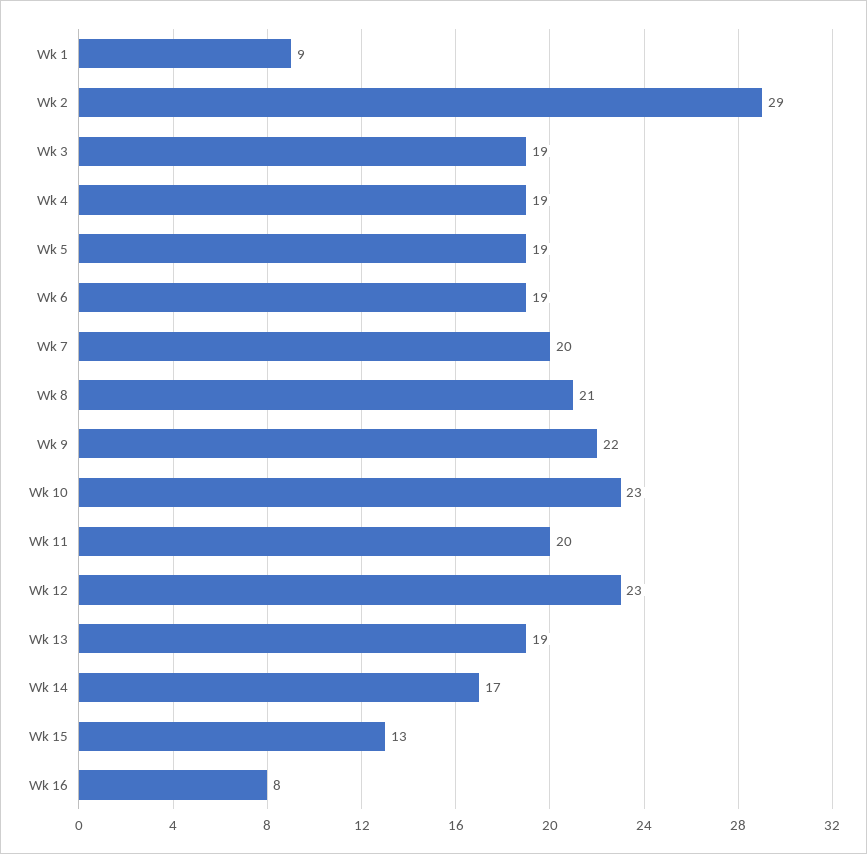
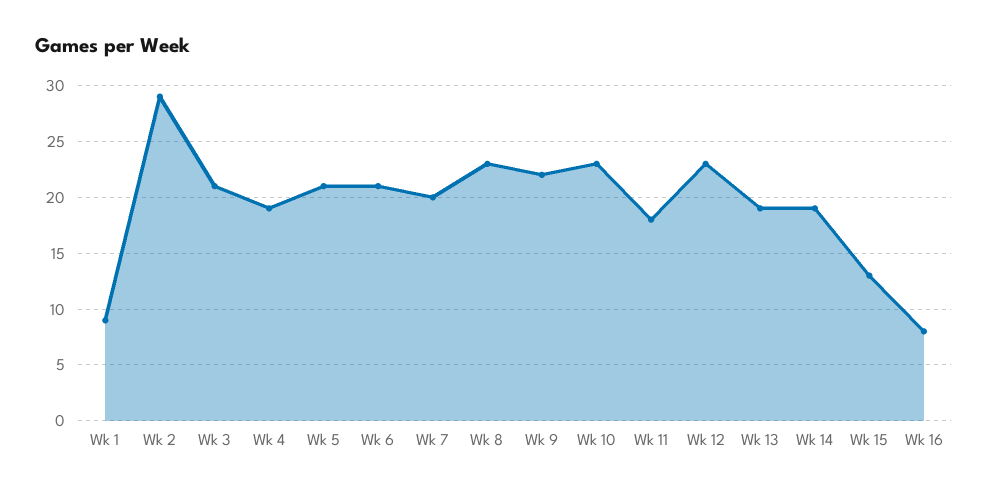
Wk 3: 19 -> 21
Wk 5: 19 -> 21
Wk 6: 19 -> 21
Wk 8: 21 -> 23
Wk 11: 20 -> 18
Wk 14: 17 -> 19

